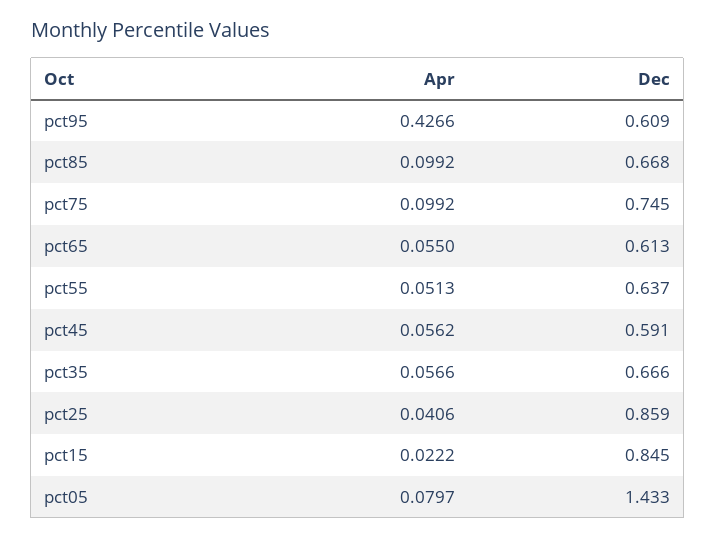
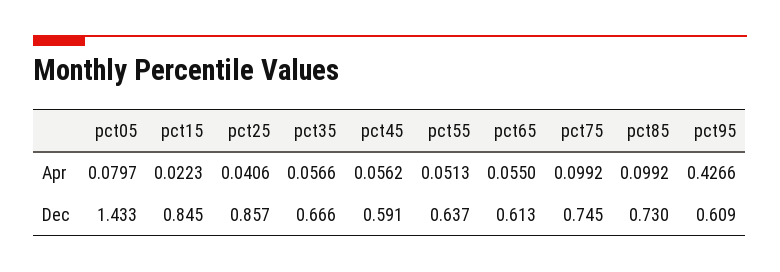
Dec, pct85: 0.668 -> 0.73
Dec, pct25: 0.859 -> 0.857
Apr, pct15: 0.0222 -> 0.0223

